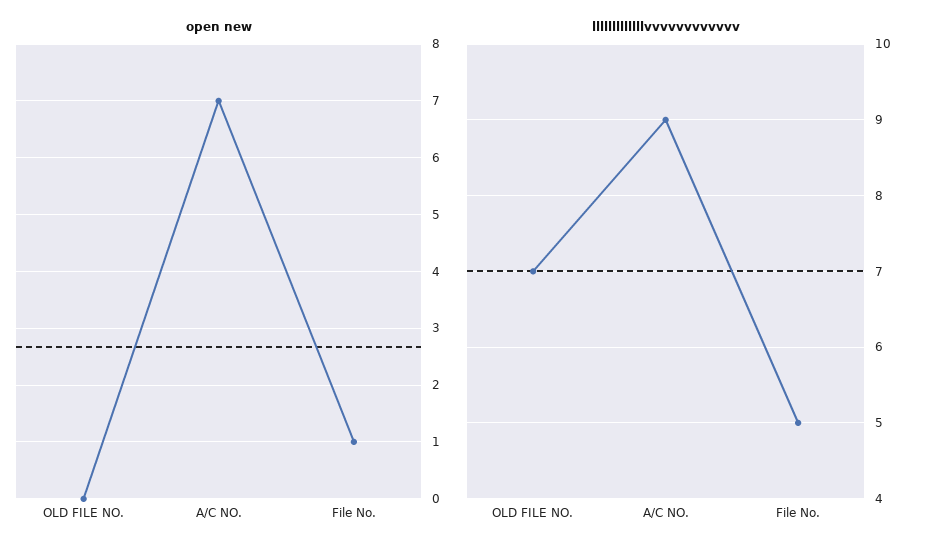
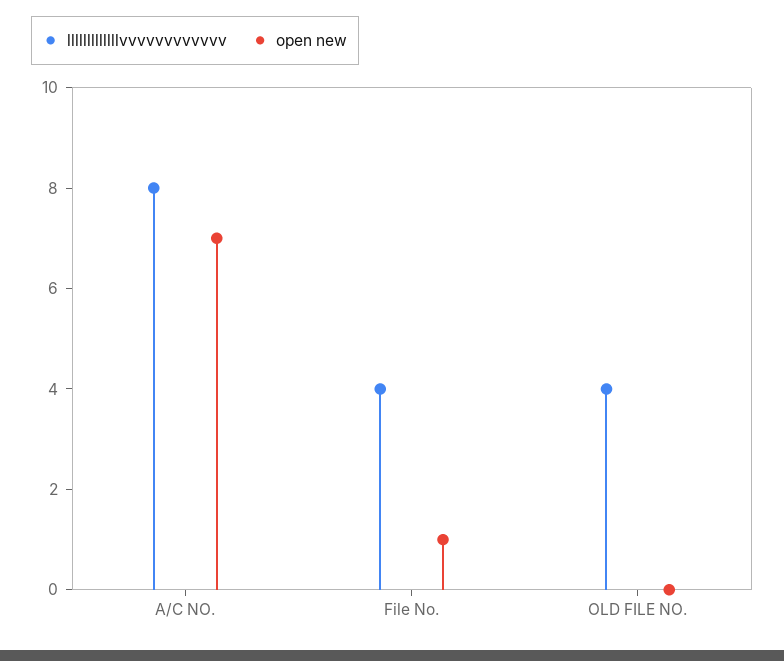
lllllllllllllvvvvvvvvvvvv, OLD FILE NO.: 7 -> 4
lllllllllllllvvvvvvvvvvvv, A/C NO.: 9 -> 8
lllllllllllllvvvvvvvvvvvv, File No.: 5 -> 4

